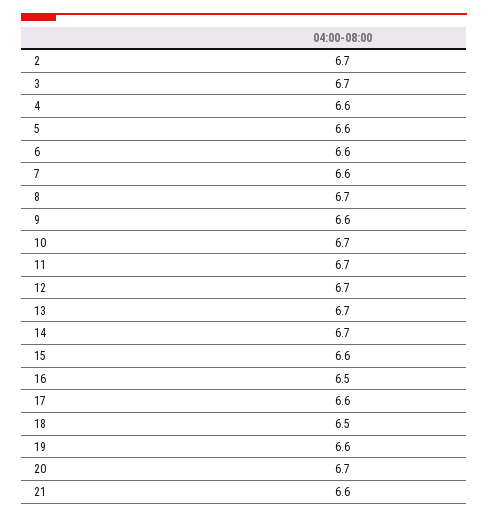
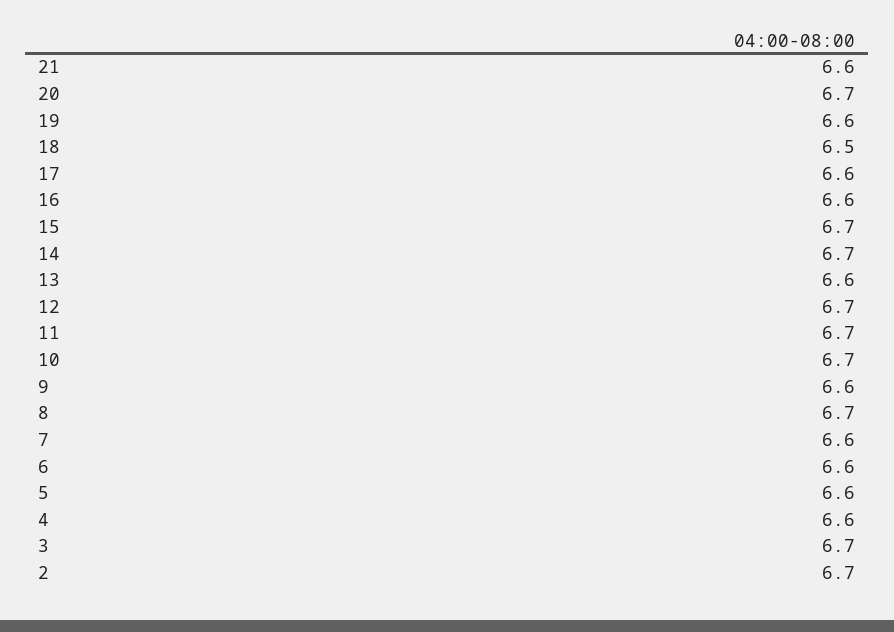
13: 6.7 -> 6.6
15: 6.6 -> 6.7
16: 6.5 -> 6.6

